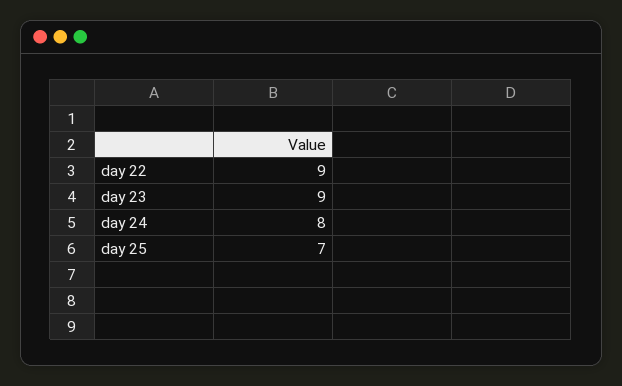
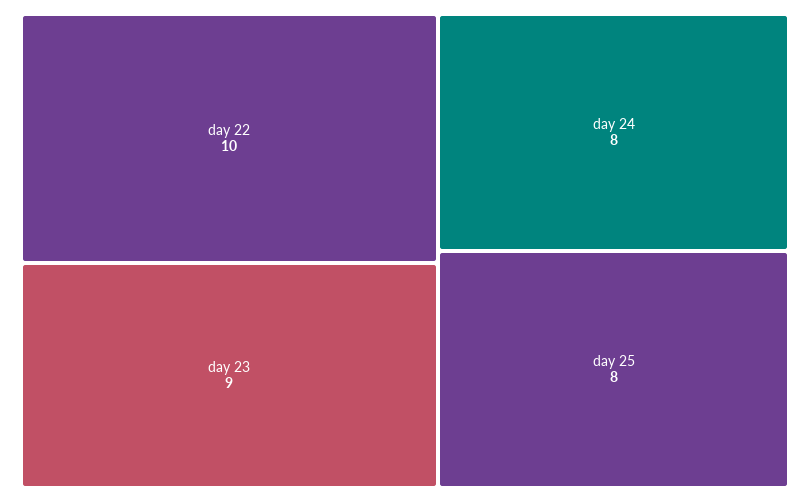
day 22: 9 -> 10
day 25: 7 -> 8

